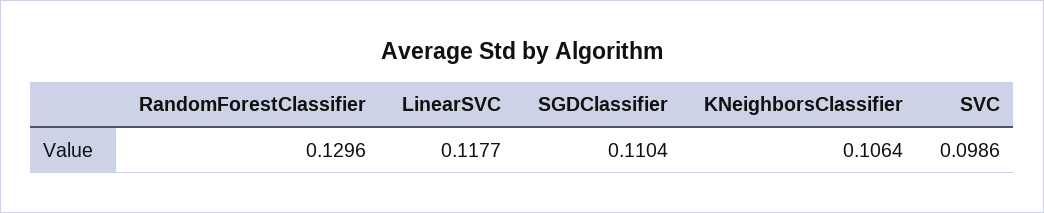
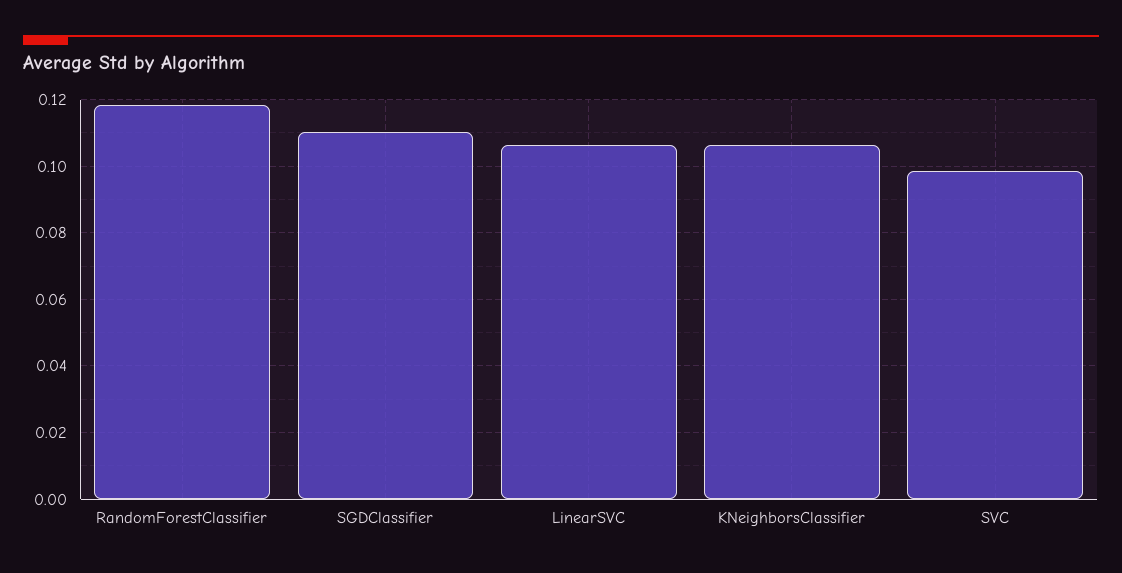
RandomForestClassifier: 0.1296 -> 0.118
LinearSVC: 0.1177 -> 0.106

